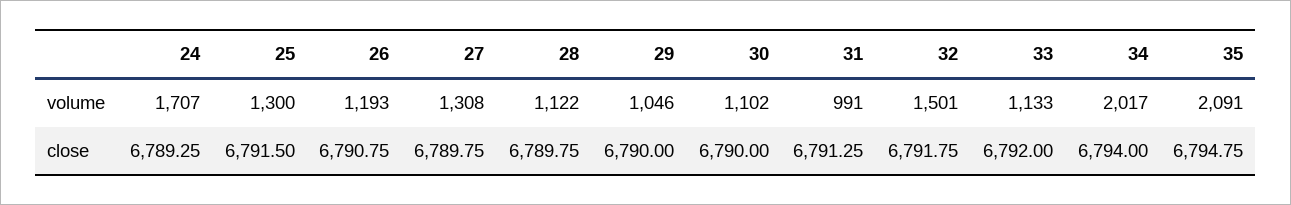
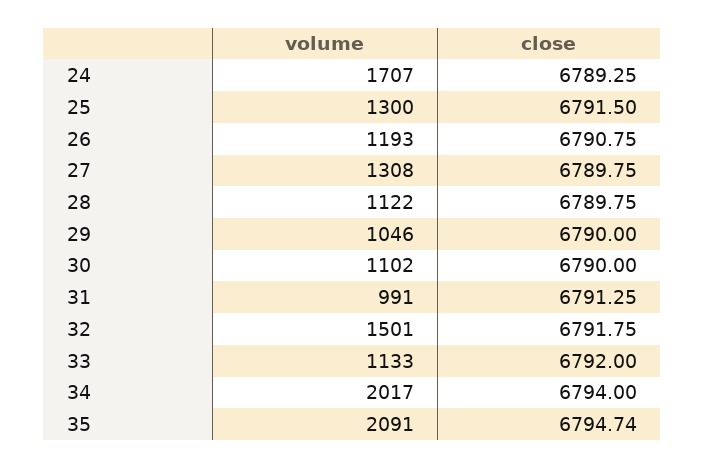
35, close: 6794.75 -> 6794.74

